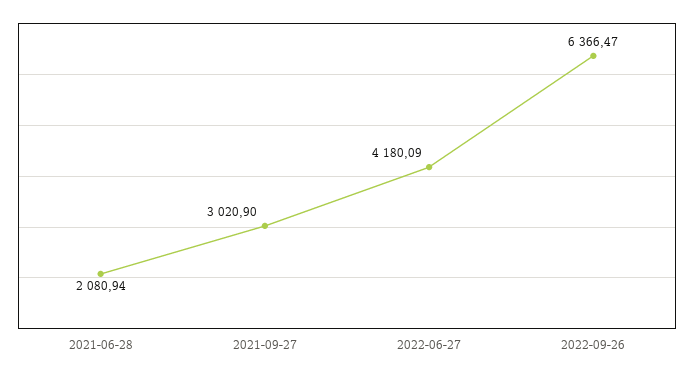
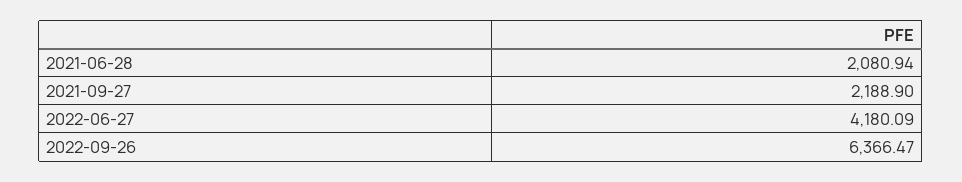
2021-09-27: 3020.9 -> 2188.9

